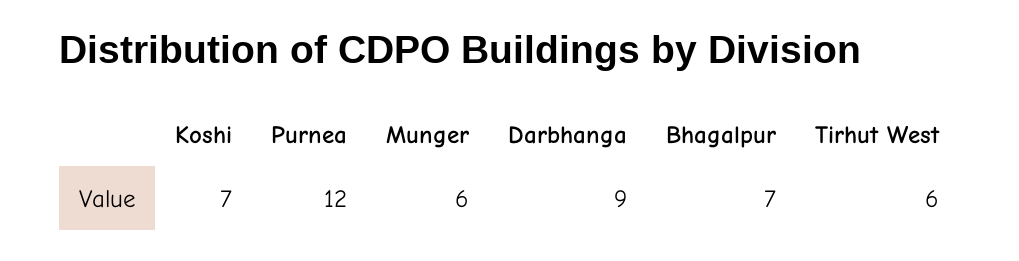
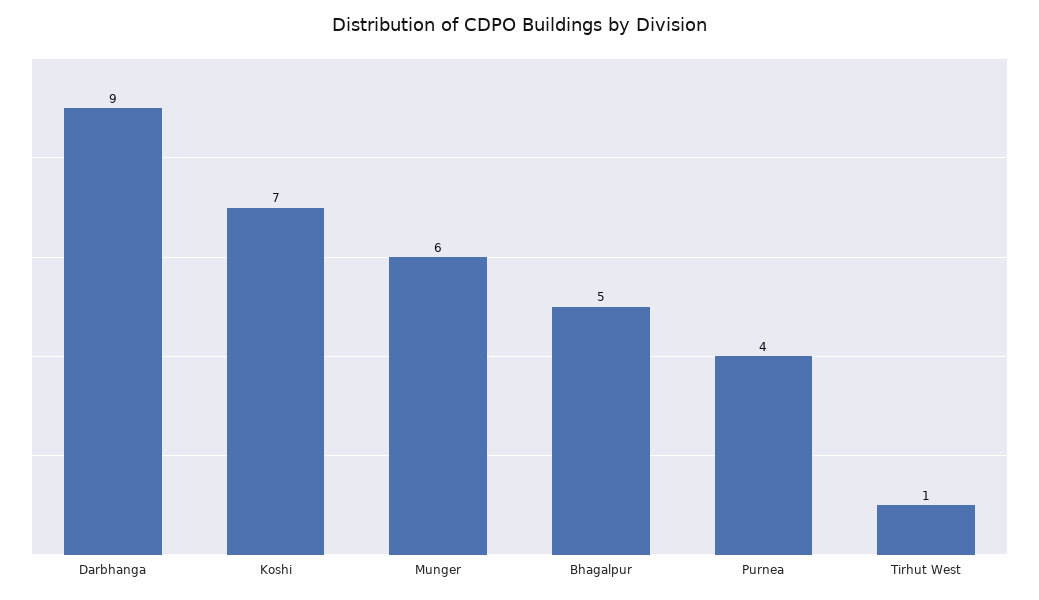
Purnea: 12 -> 4
Bhagalpur: 7 -> 5
Tirhut West: 6 -> 1

